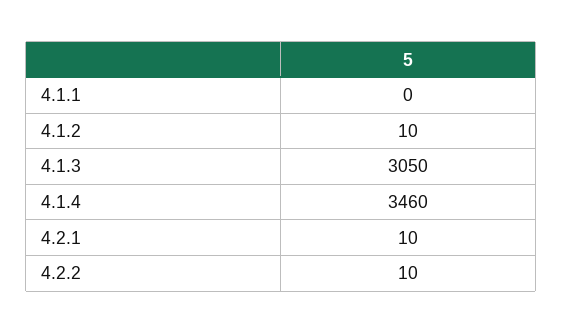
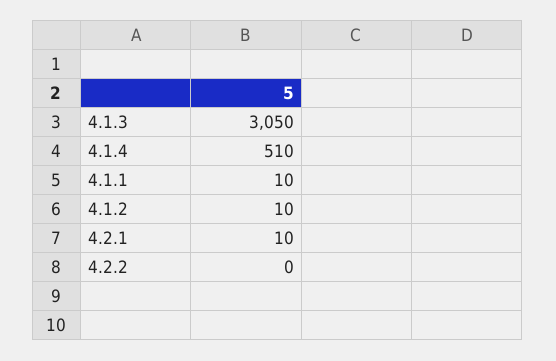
4.1.1: 0 -> 10
4.1.4: 3460 -> 510
4.2.2: 10 -> 0

